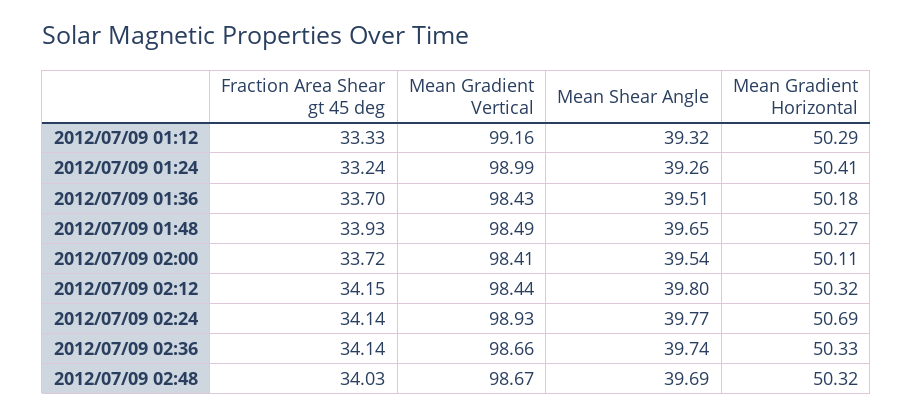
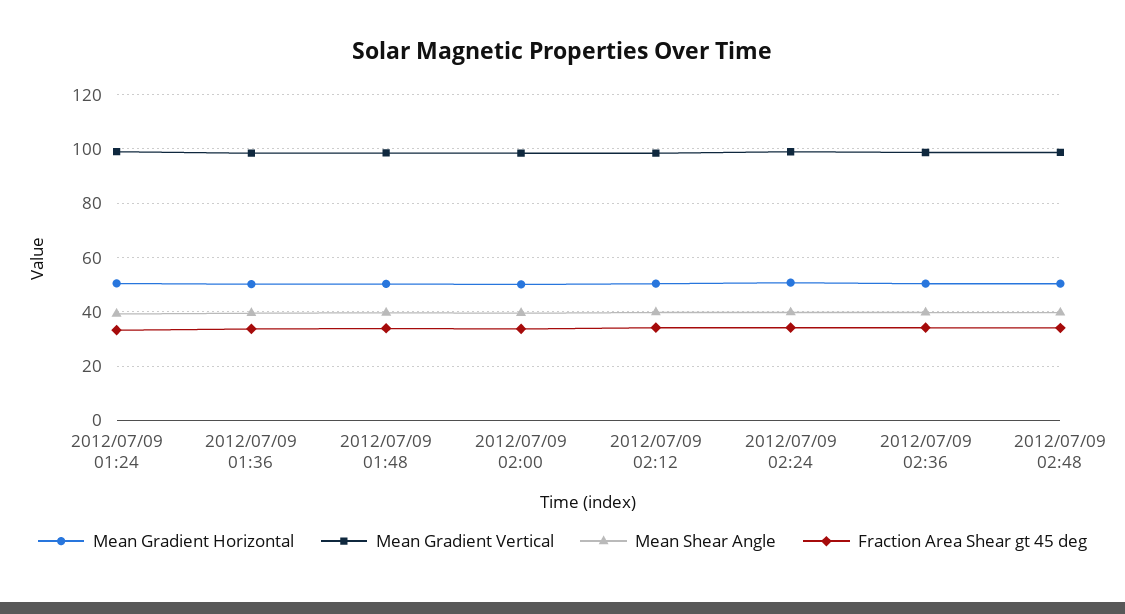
Fraction Area Shear gt 45 deg, 2012/07/09 01:12: 33.33 -> none
Mean Gradient Vertical, 2012/07/09 01:12: 99.16 -> none
Mean Shear Angle, 2012/07/09 01:12: 39.32 -> none
Mean Gradient Horizontal, 2012/07/09 01:12: 50.29 -> none

